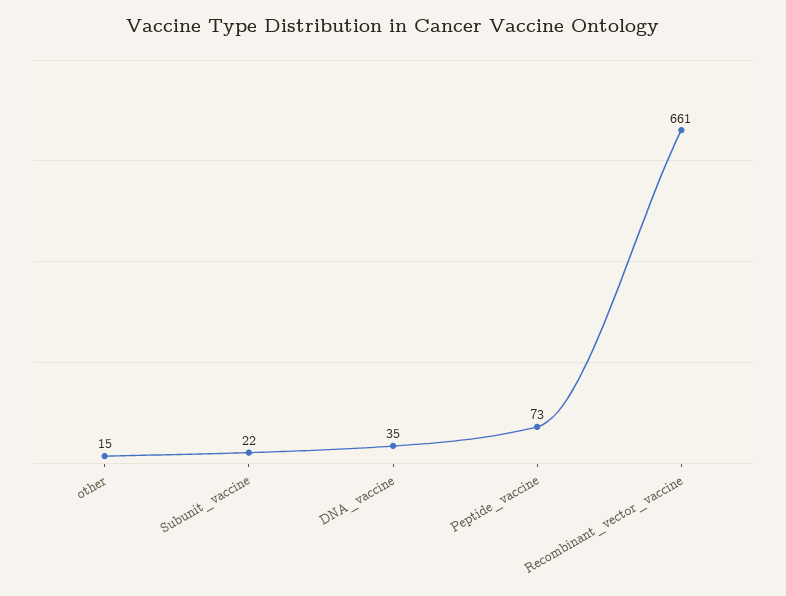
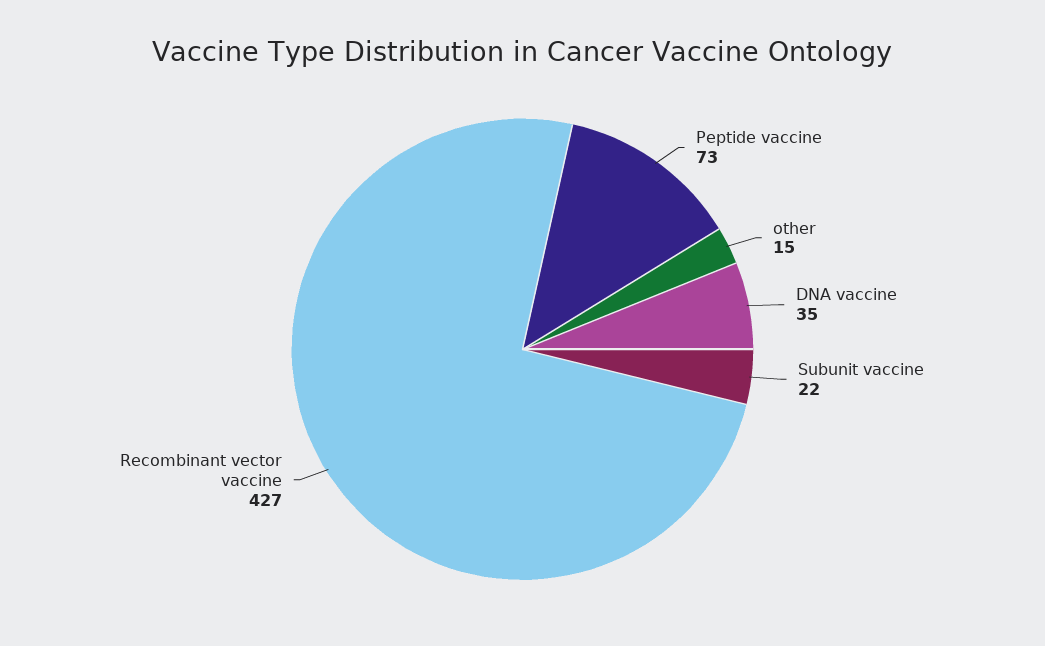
Recombinant_vector_vaccine: 661 -> 427

